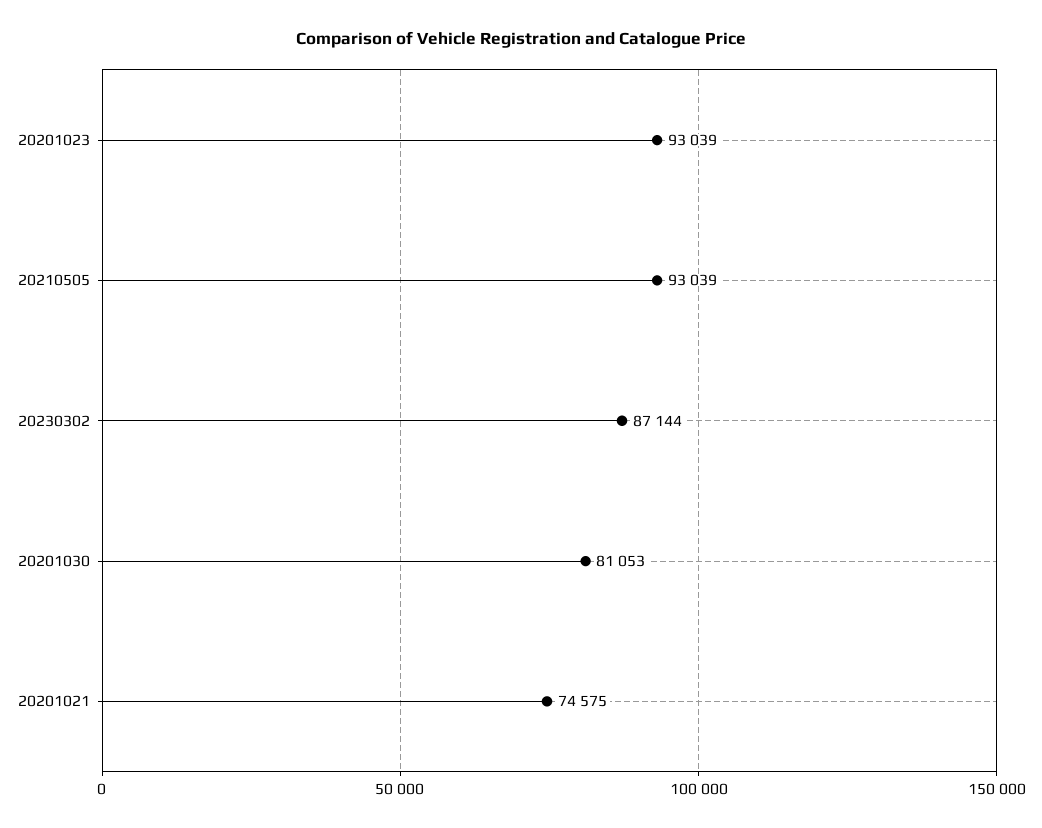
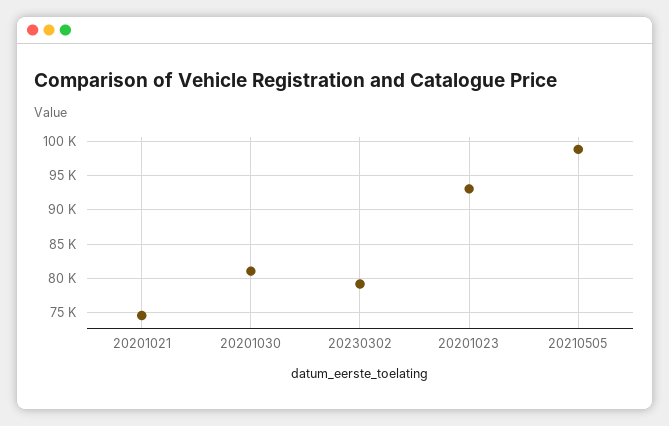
20210505: 93039 -> 99000
20230302: 87144 -> 79000

